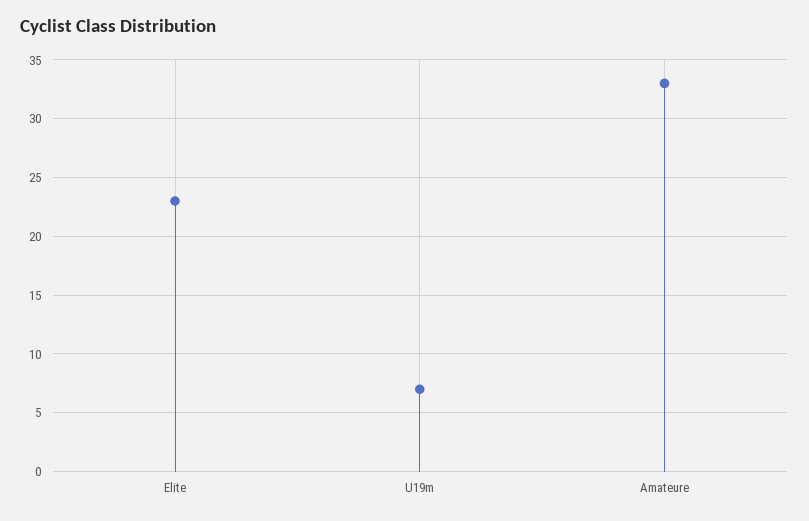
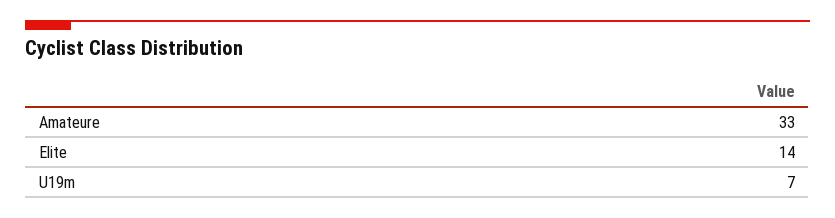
Elite: 23 -> 14

